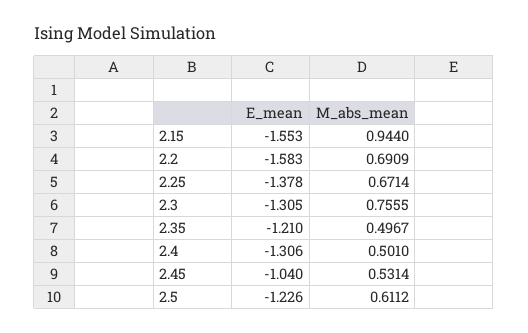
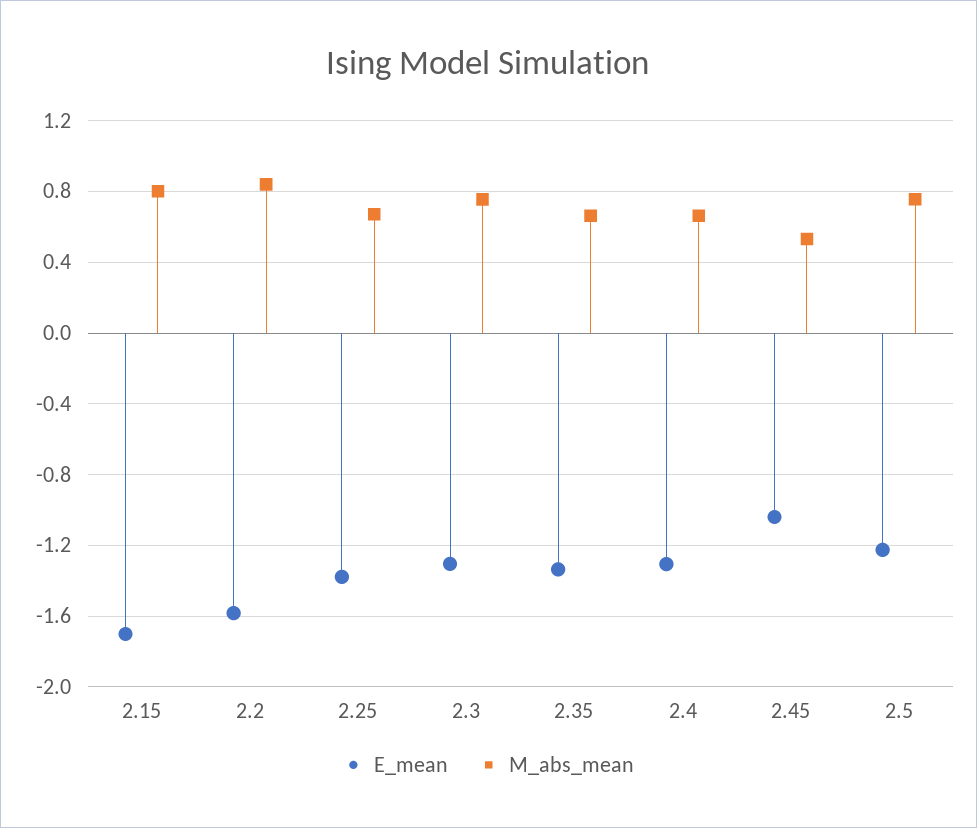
E_mean, 2.15: -1.553 -> -1.7
M_abs_mean, 2.15: 0.944 -> 0.8
M_abs_mean, 2.2: 0.6909 -> 0.85
E_mean, 2.35: -1.21 -> -1.35
M_abs_mean, 2.35: 0.4967 -> 0.65
M_abs_mean, 2.4: 0.501 -> 0.65
M_abs_mean, 2.5: 0.6112 -> 0.75

